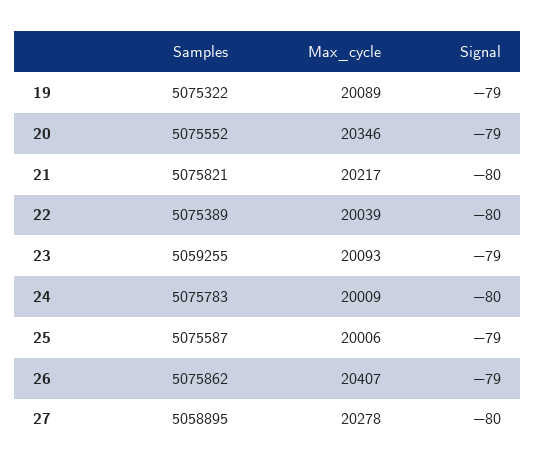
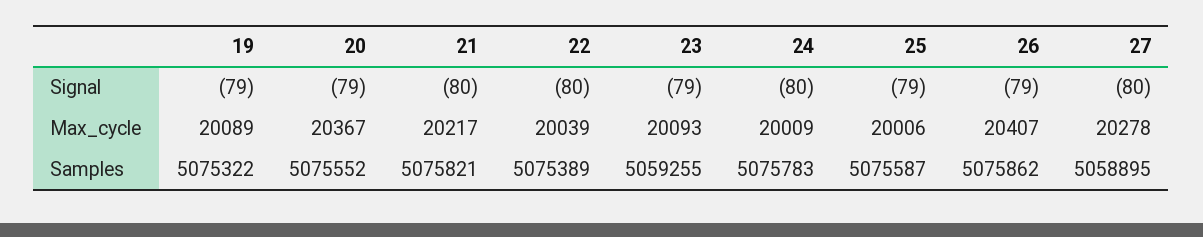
Max_cycle, 20: 20346 -> 20367

